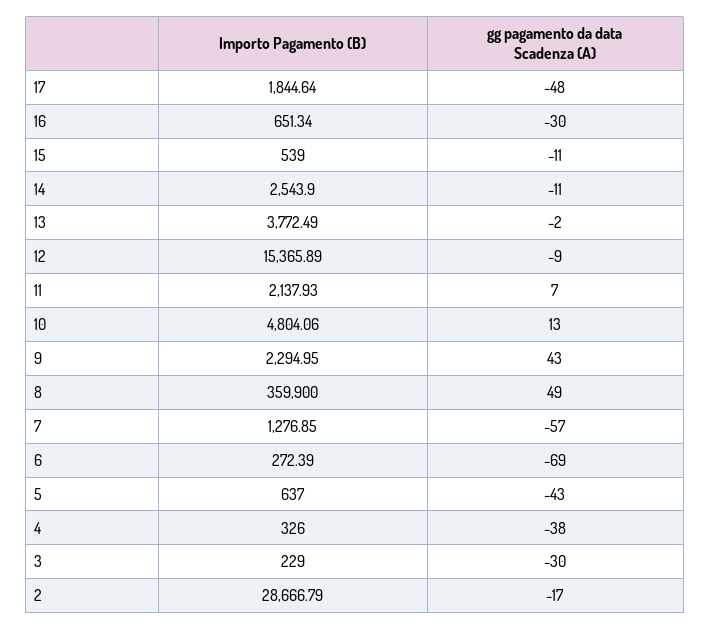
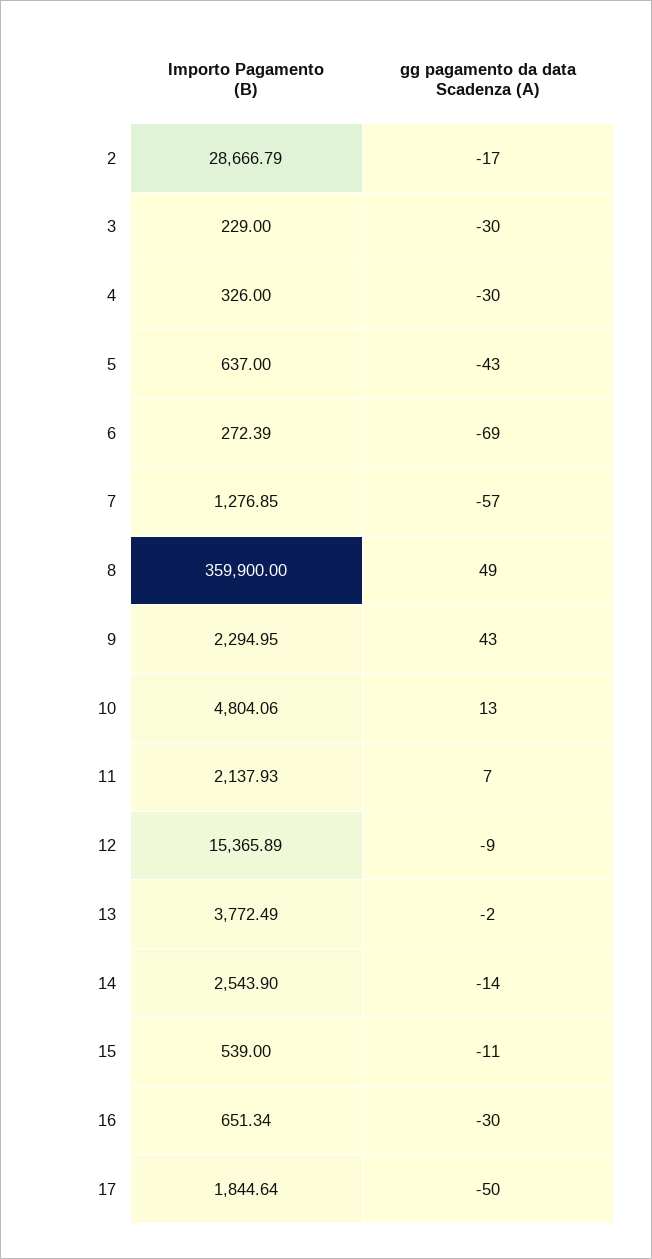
gg pagamento da data Scadenza (A), 17: -48 -> -50
gg pagamento da data Scadenza (A), 14: -11 -> -14
gg pagamento da data Scadenza (A), 4: -38 -> -30

